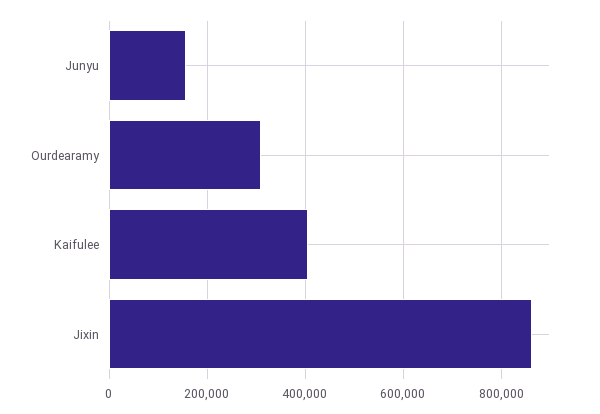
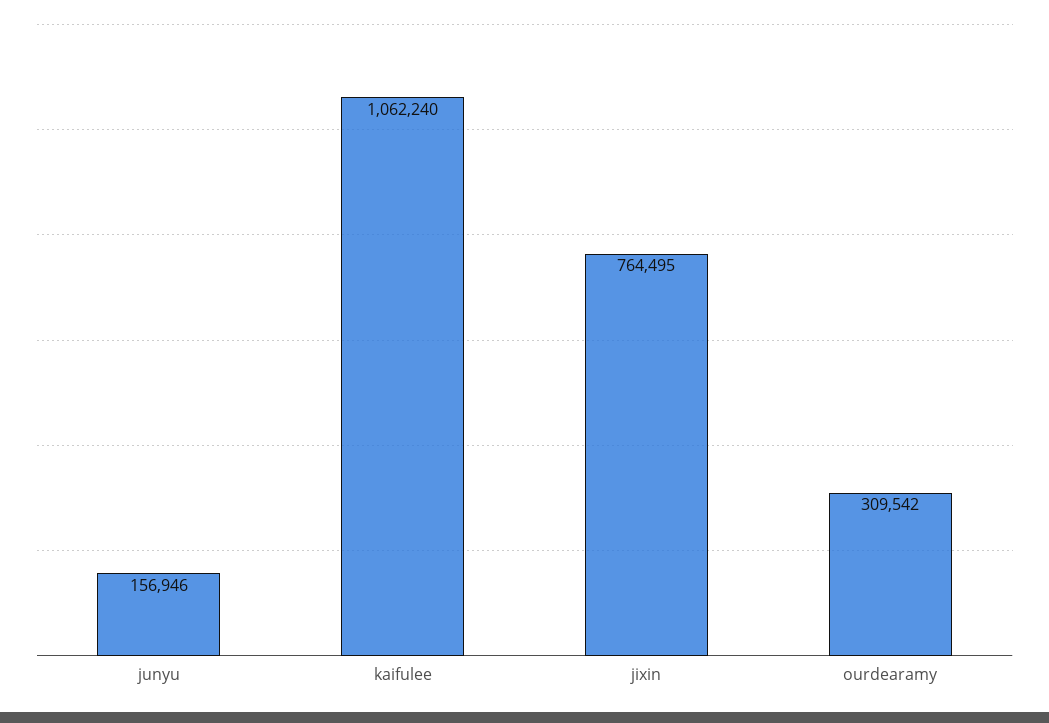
Kaifulee: 400000 -> 1062240
Jixin: 860000 -> 764495

